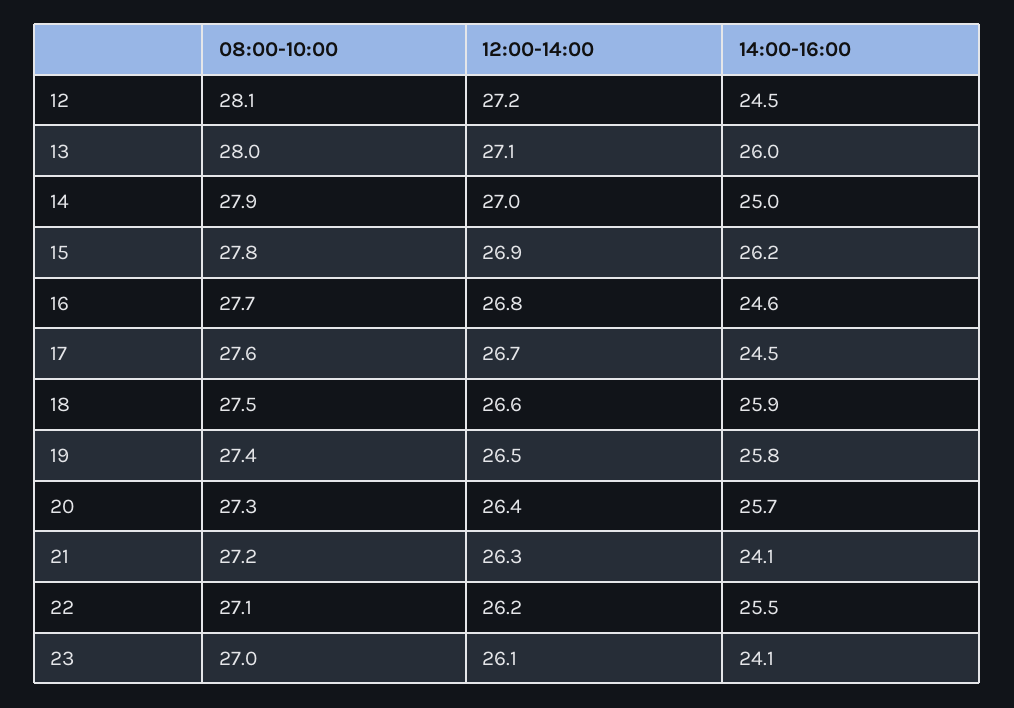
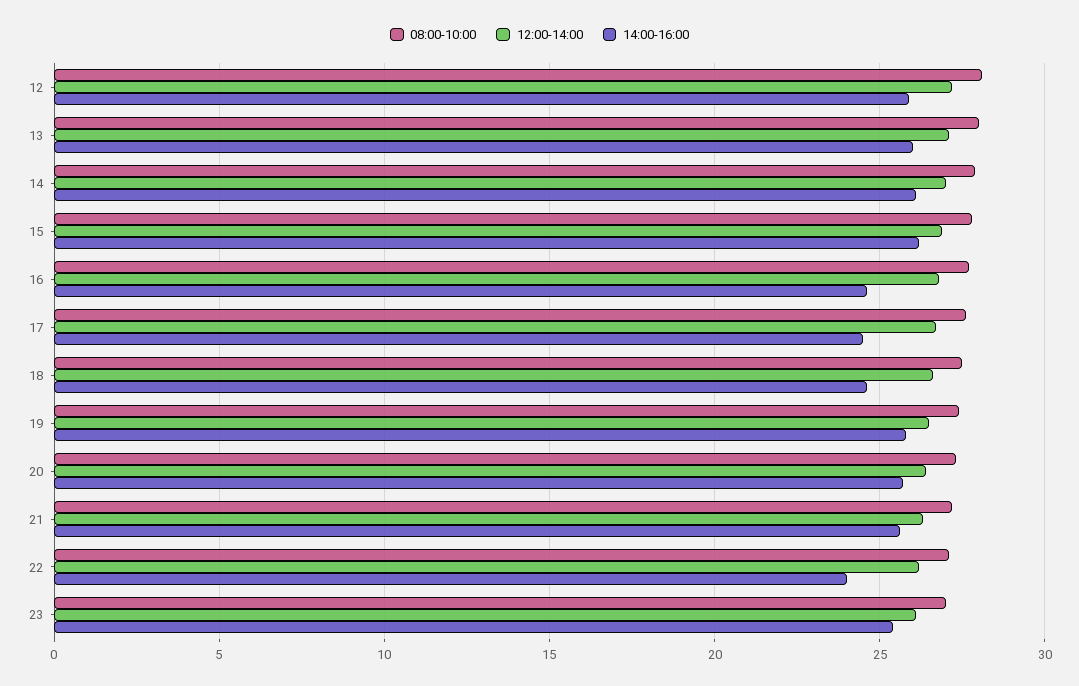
14:00-16:00, 12: 24.5 -> 26
14:00-16:00, 14: 25 -> 26
14:00-16:00, 18: 25.9 -> 24.5
14:00-16:00, 21: 24.1 -> 25.5
14:00-16:00, 22: 25.5 -> 24
14:00-16:00, 23: 24.1 -> 25.5

